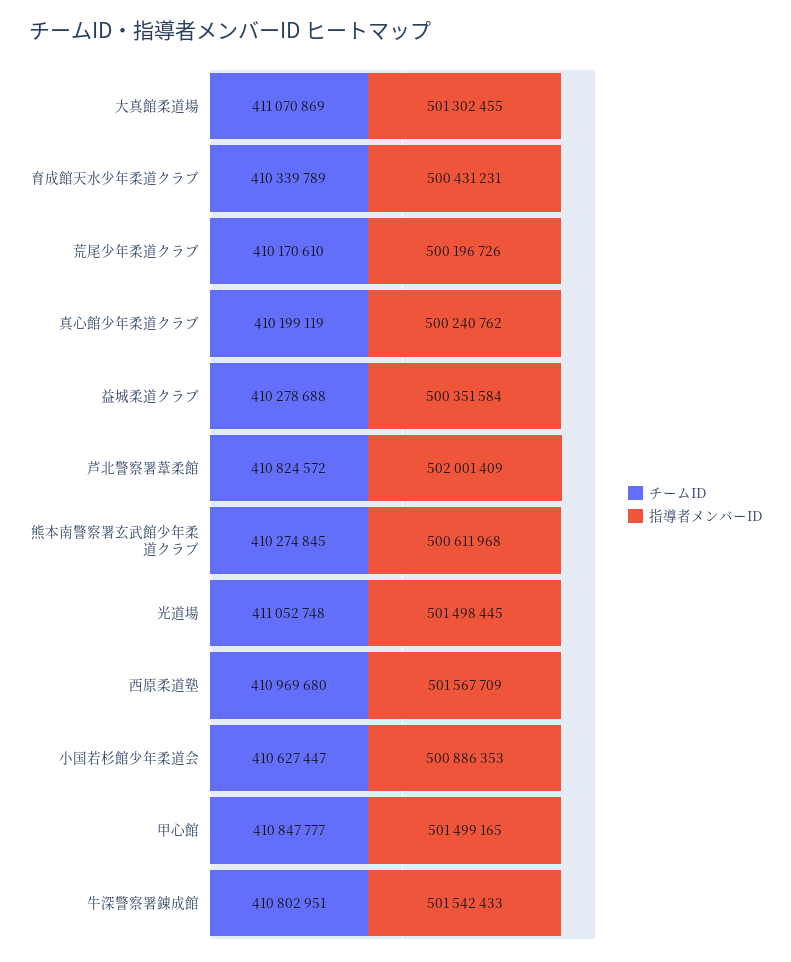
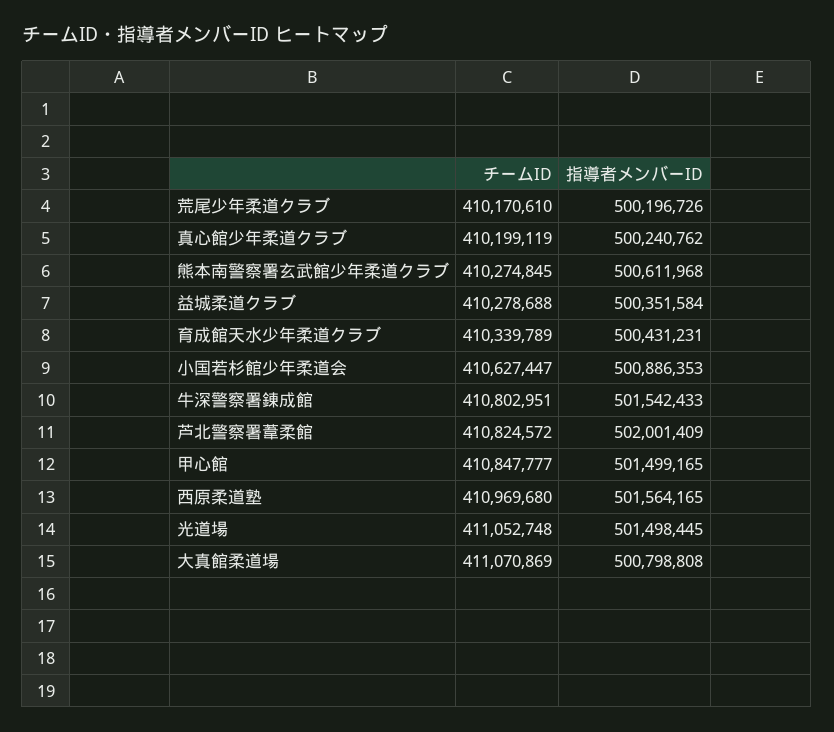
指導者メンバーID, 大真館柔道場: 501302455 -> 500798808
指導者メンバーID, 西原柔道塾: 501567709 -> 501564165

